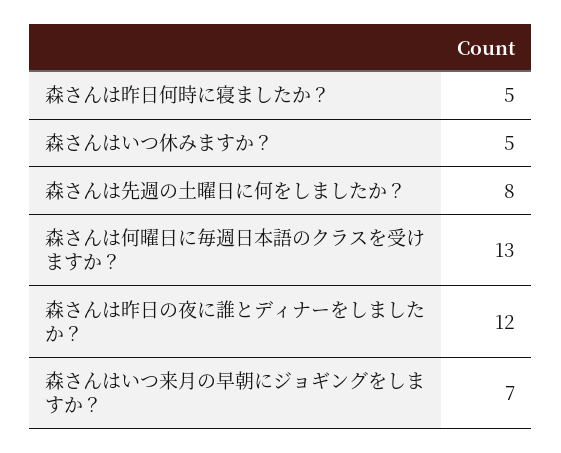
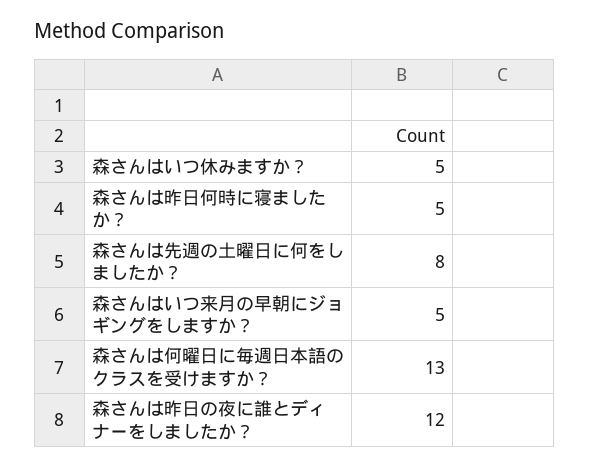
森さんはいつ来月の早朝にジョギングをしますか？: 7 -> 5

